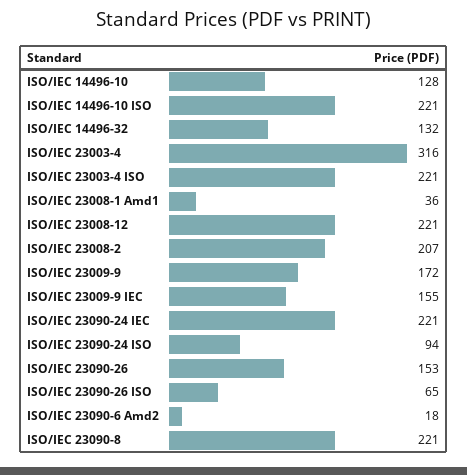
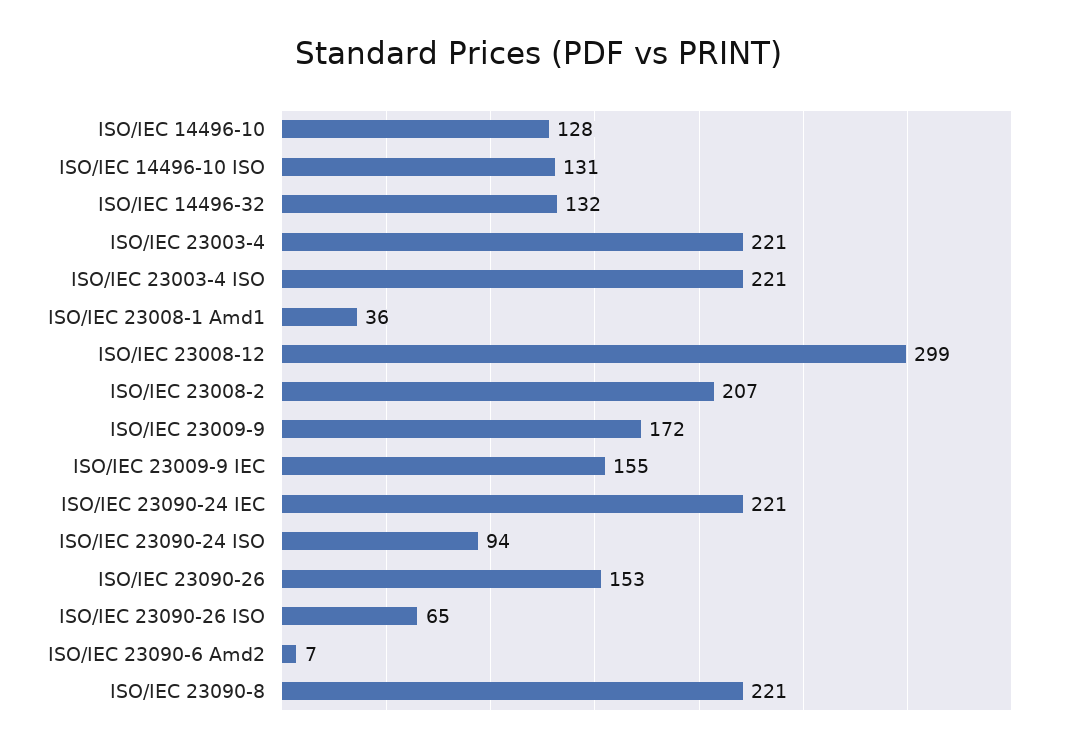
ISO/IEC 14496-10 ISO: 221 -> 131
ISO/IEC 23003-4: 316 -> 221
ISO/IEC 23008-12: 221 -> 299
ISO/IEC 23090-6 Amd2: 18 -> 7

